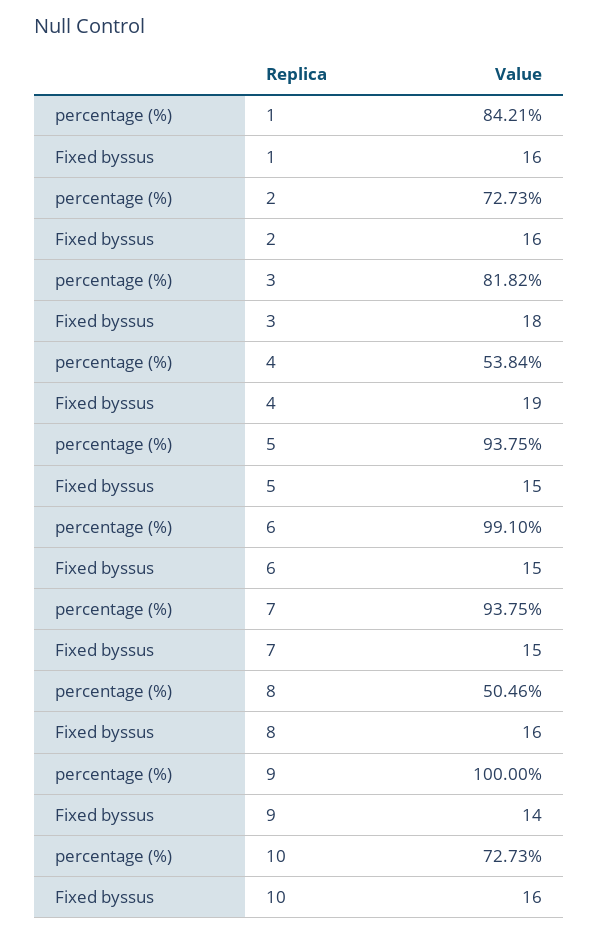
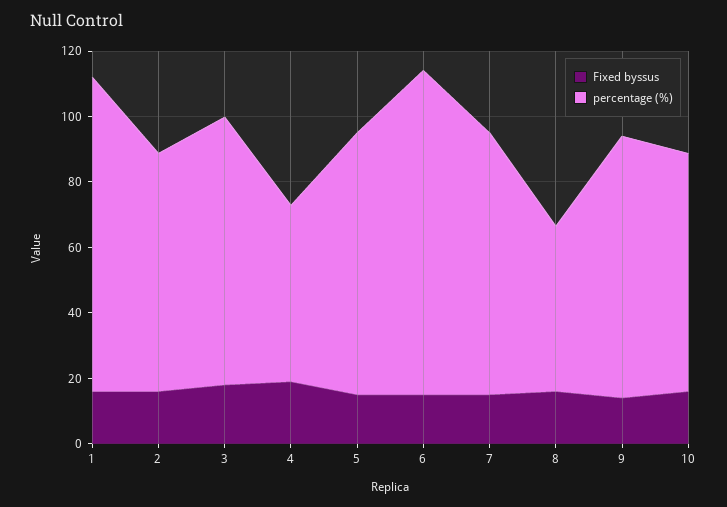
percentage (%), 1: 84.21 -> 95
percentage (%), 5: 93.75 -> 80
percentage (%), 7: 93.75 -> 80
percentage (%), 9: 100 -> 80

